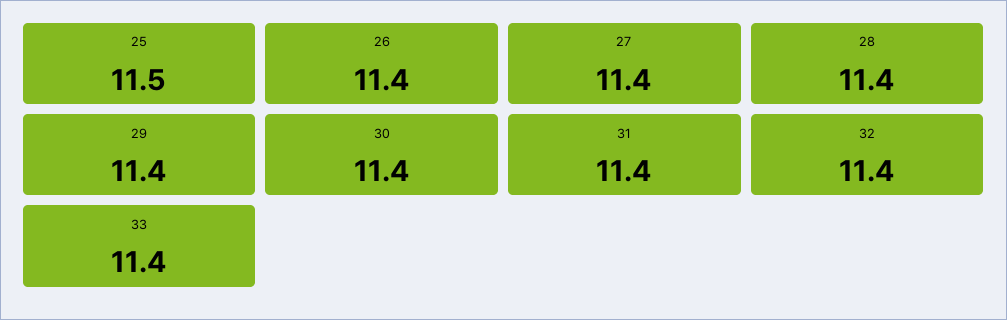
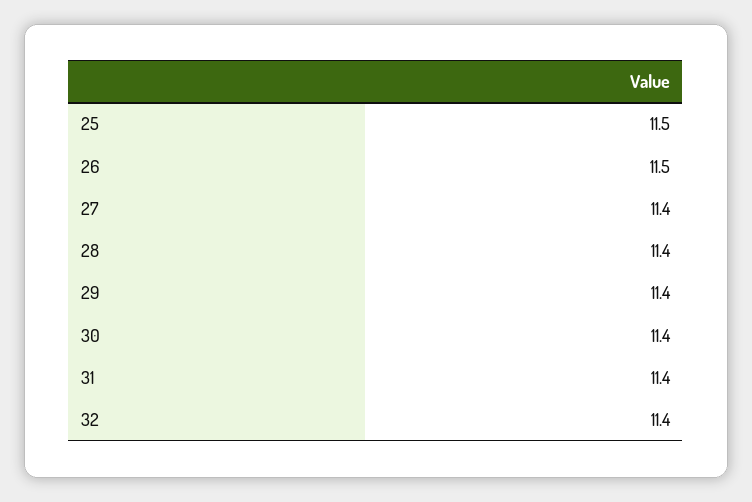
26: 11.4 -> 11.5
33: 11.4 -> none

